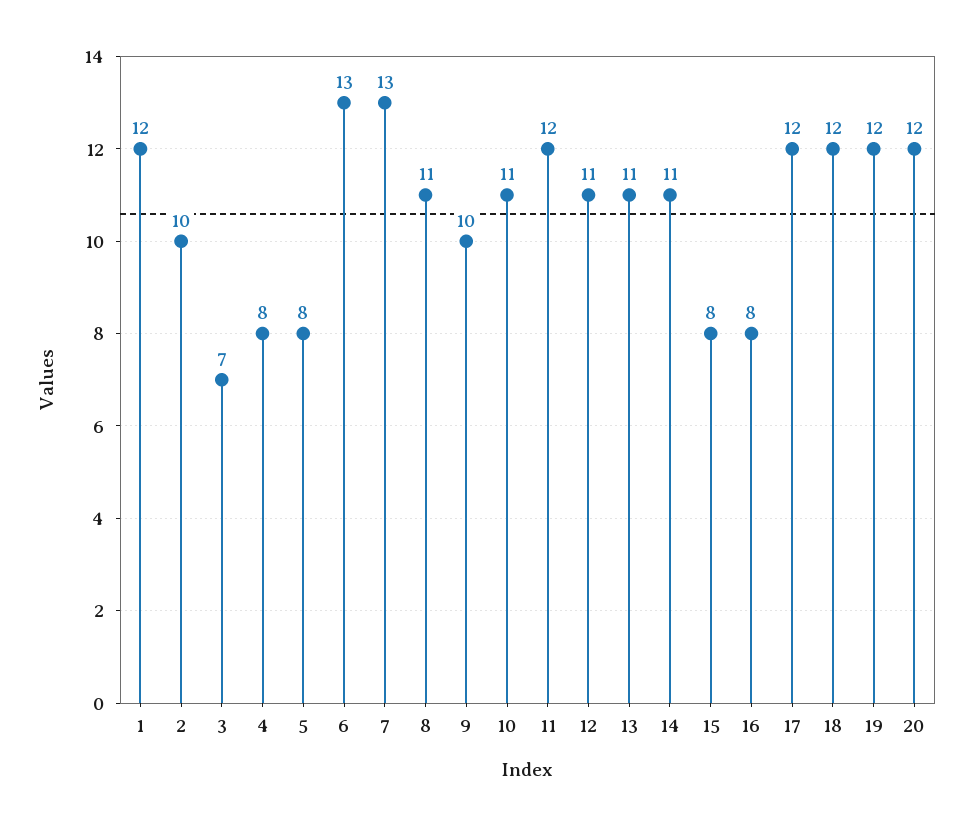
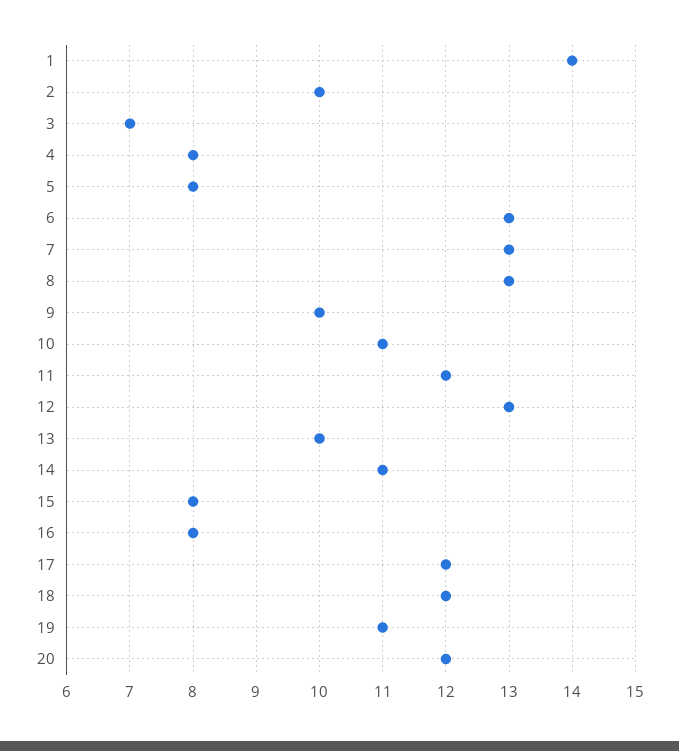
1: 12 -> 14
8: 11 -> 13
12: 11 -> 13
13: 11 -> 10
19: 12 -> 11

